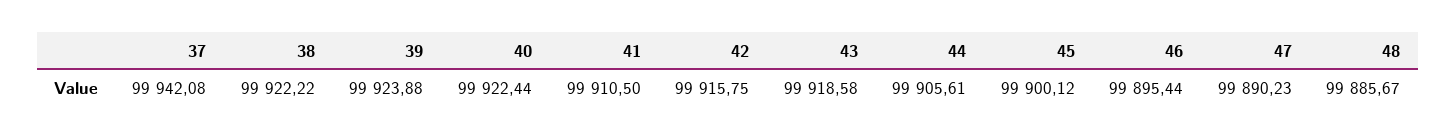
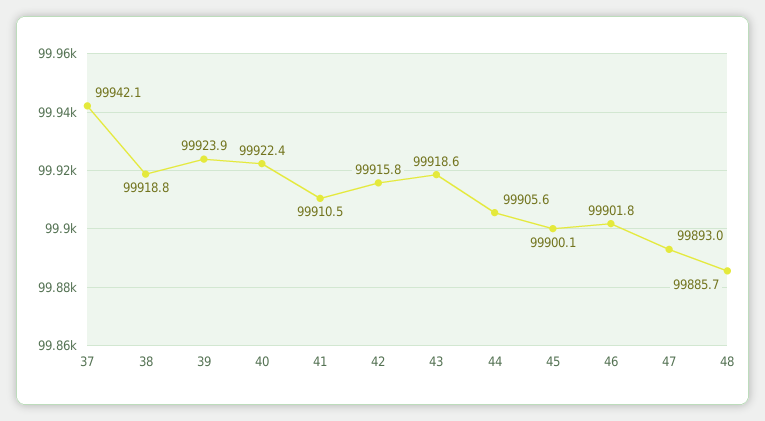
38: 99922.22 -> 99918.8
46: 99895.44 -> 99901.8
47: 99890.23 -> 99893

